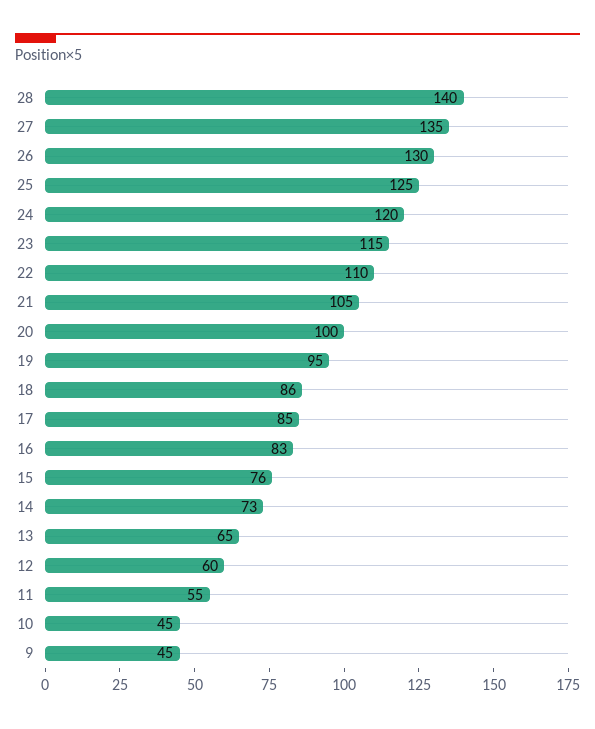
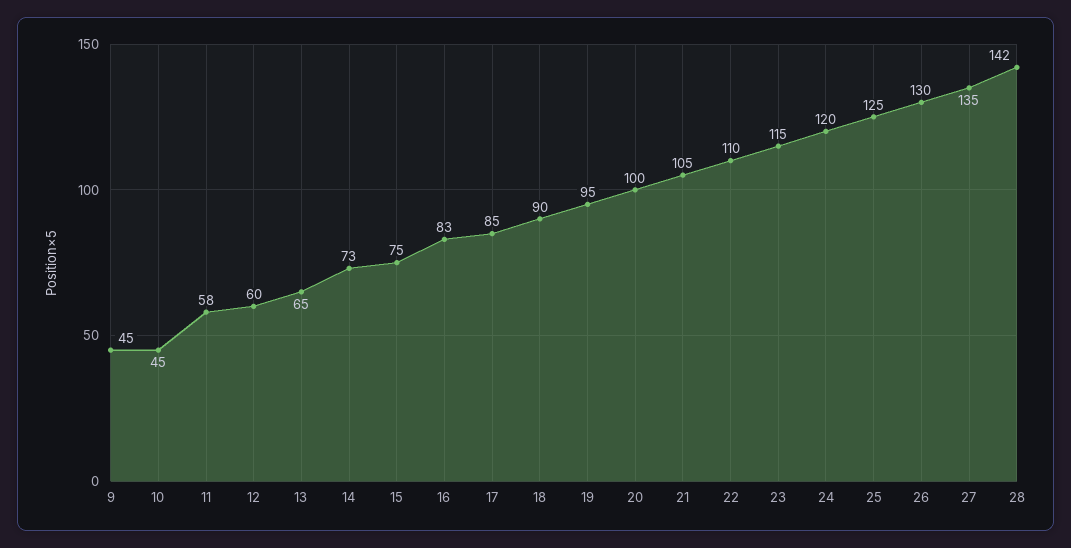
28: 140 -> 142
18: 86 -> 90
15: 76 -> 75
11: 55 -> 58

